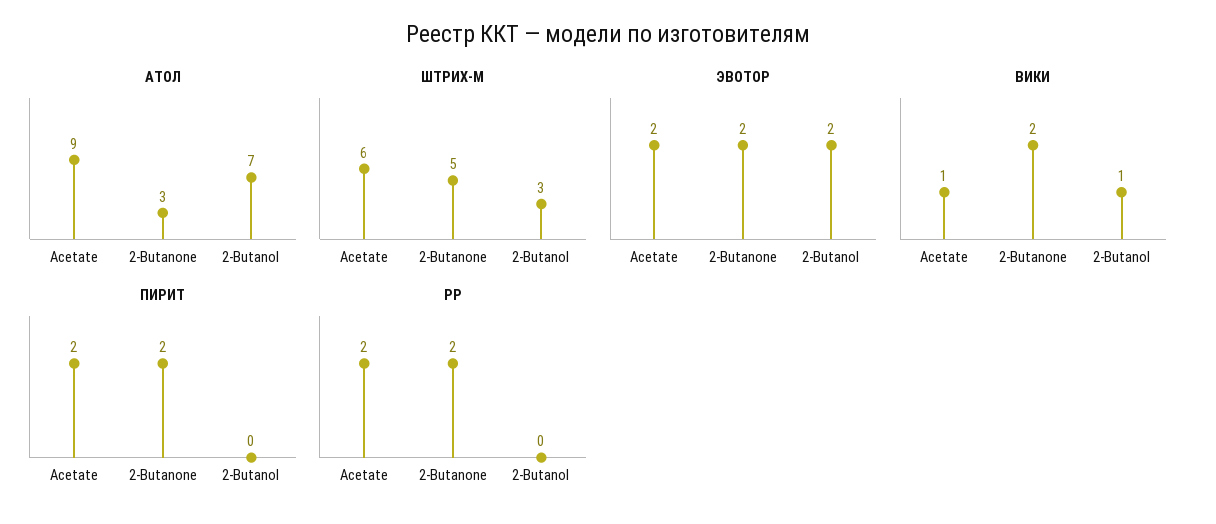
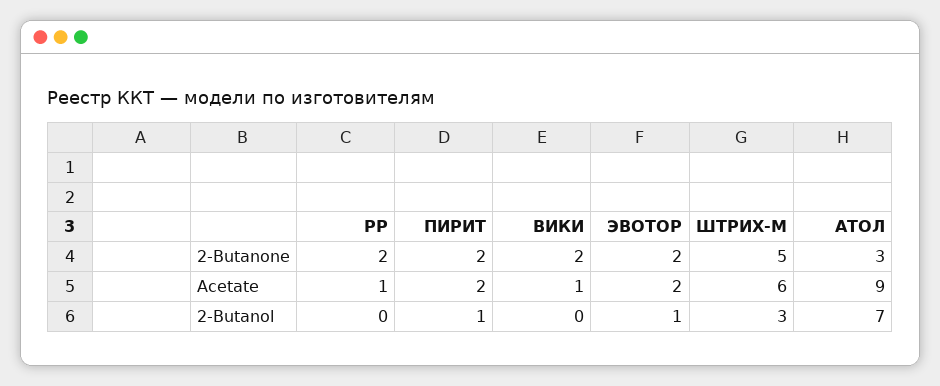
ЭВОТОР, 2-Butanol: 2 -> 1
ВИКИ, 2-Butanol: 1 -> 0
ПИРИТ, 2-Butanol: 0 -> 1
РР, Acetate: 2 -> 1

